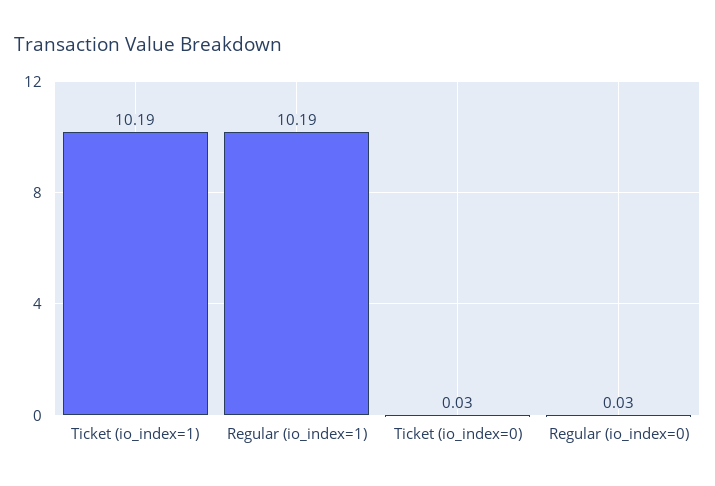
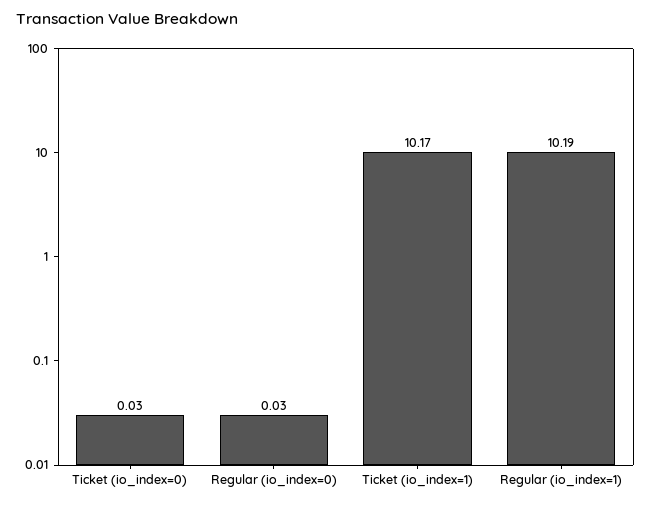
Ticket (io_index=1): 10.19 -> 10.17

